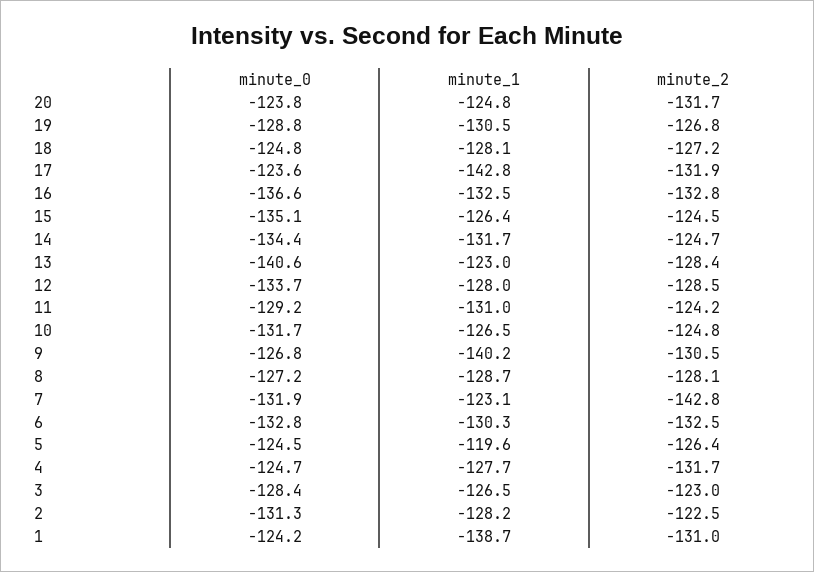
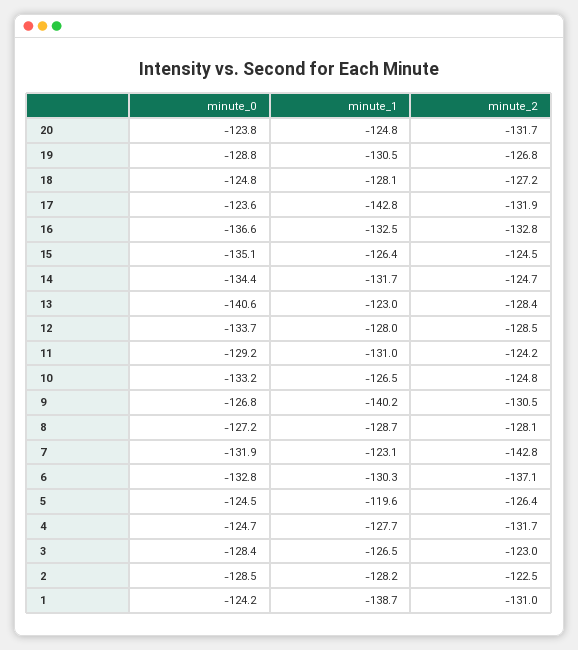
minute_0, 10: -131.7 -> -133.2
minute_2, 6: -132.5 -> -137.1
minute_0, 2: -131.3 -> -128.5

